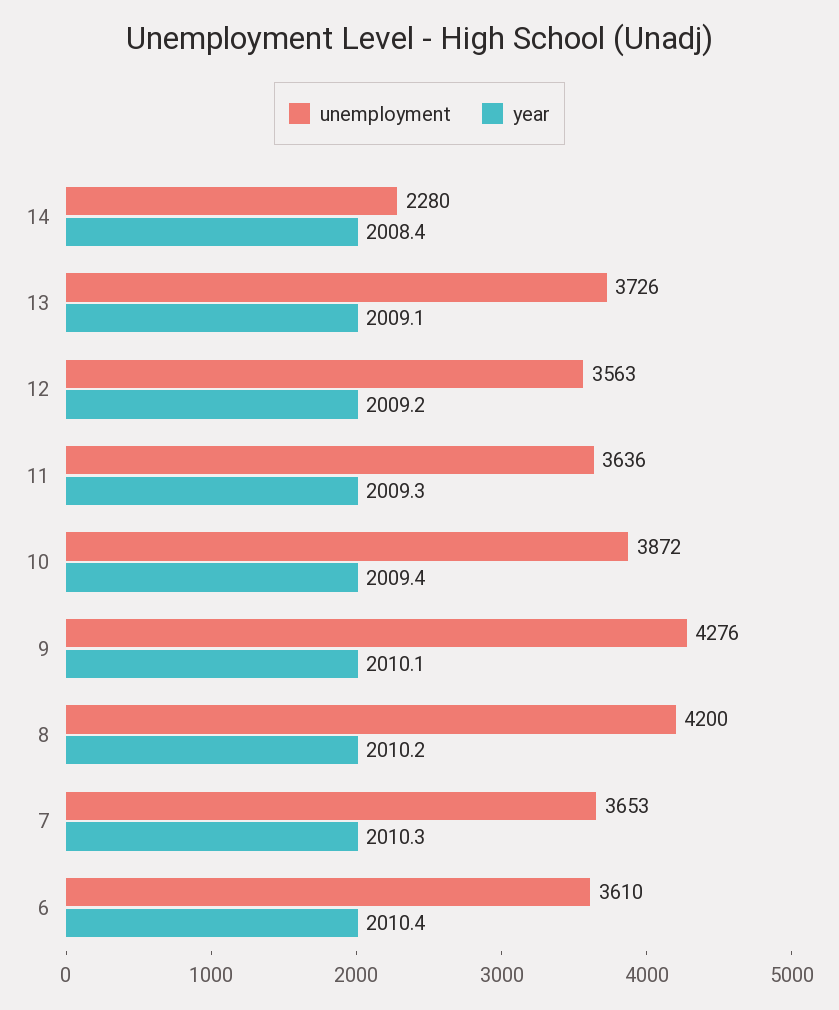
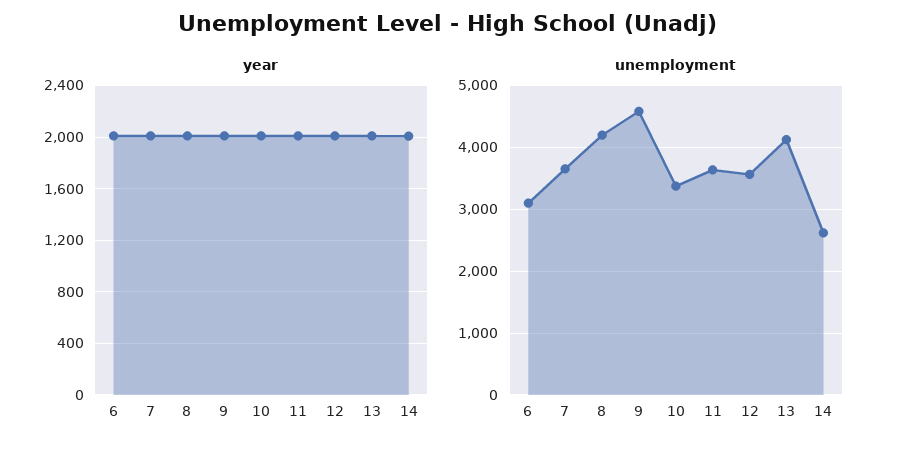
unemployment, 14: 2280 -> 2600
unemployment, 13: 3726 -> 4100
unemployment, 10: 3872 -> 3400
unemployment, 9: 4276 -> 4600
unemployment, 6: 3610 -> 3100

